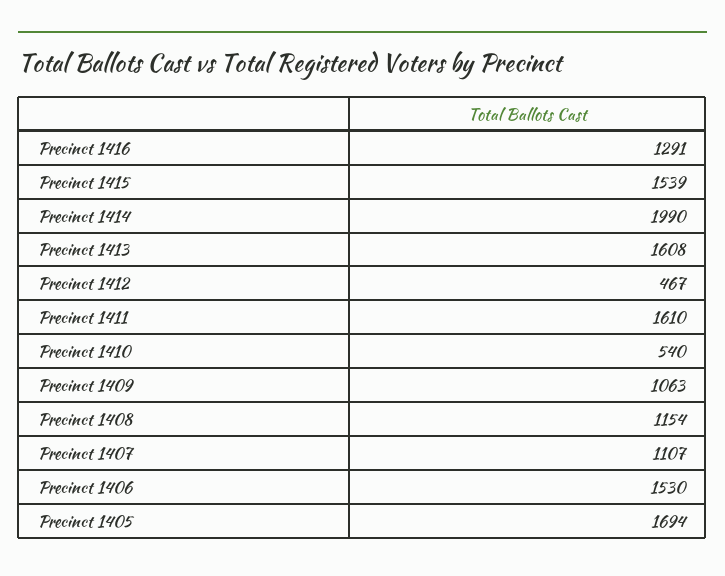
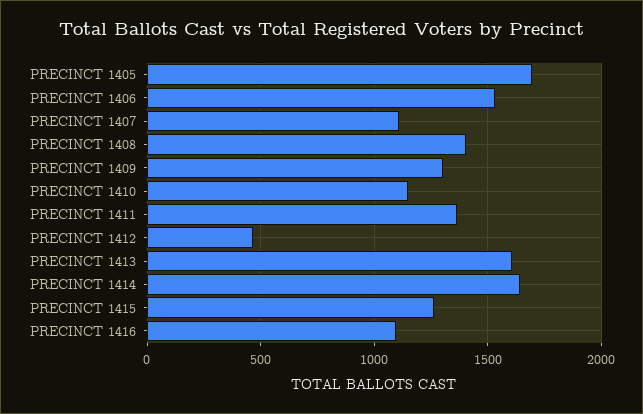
Precinct 1416: 1291 -> 1100
Precinct 1415: 1539 -> 1250
Precinct 1414: 1990 -> 1650
Precinct 1411: 1610 -> 1350
Precinct 1410: 540 -> 1150
Precinct 1409: 1063 -> 1300
Precinct 1408: 1154 -> 1400

